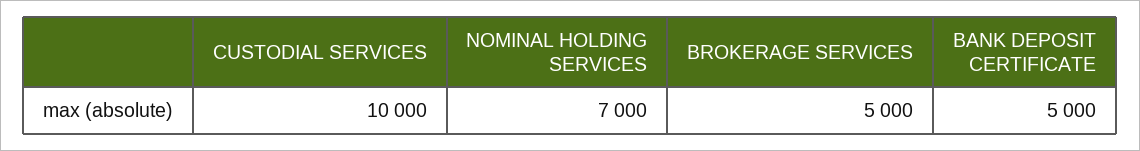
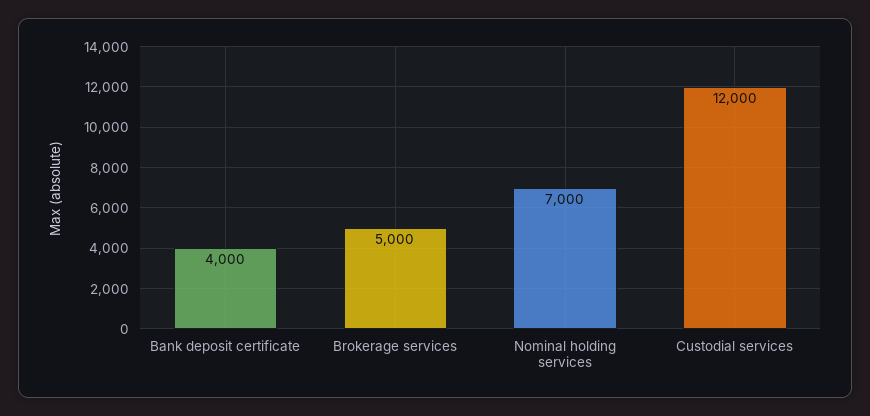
CUSTODIAL SERVICES: 10000 -> 12000
BANK DEPOSIT CERTIFICATE: 5000 -> 4000

